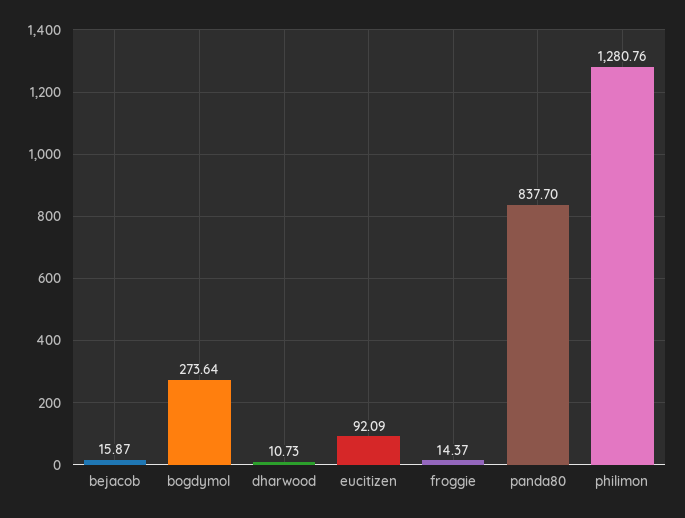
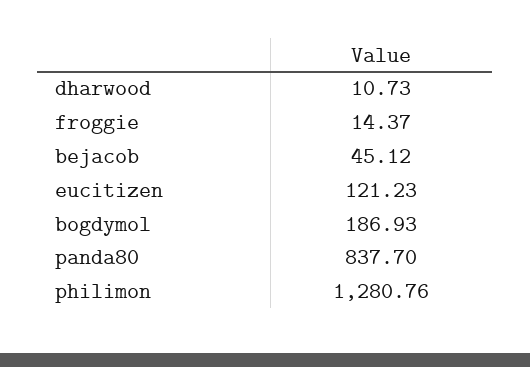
bejacob: 15.87 -> 45.12
bogdymol: 273.64 -> 186.93
eucitizen: 92.09 -> 121.23

